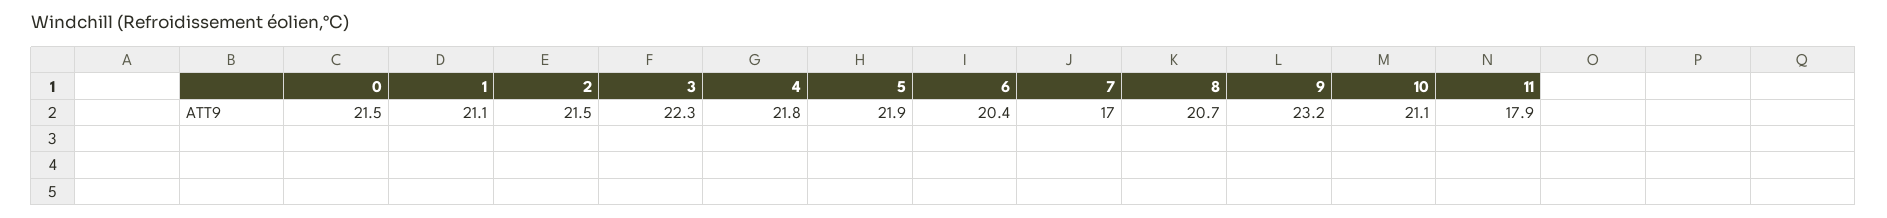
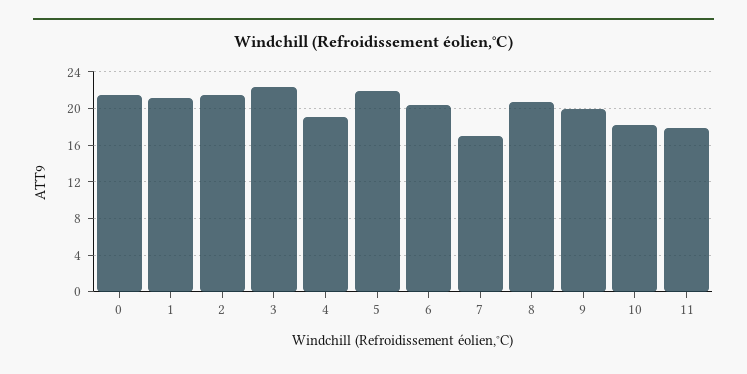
4: 21.8 -> 19
9: 23.2 -> 20
10: 21.1 -> 18

